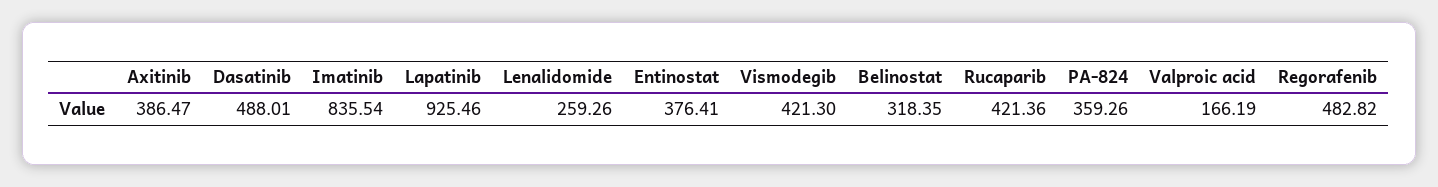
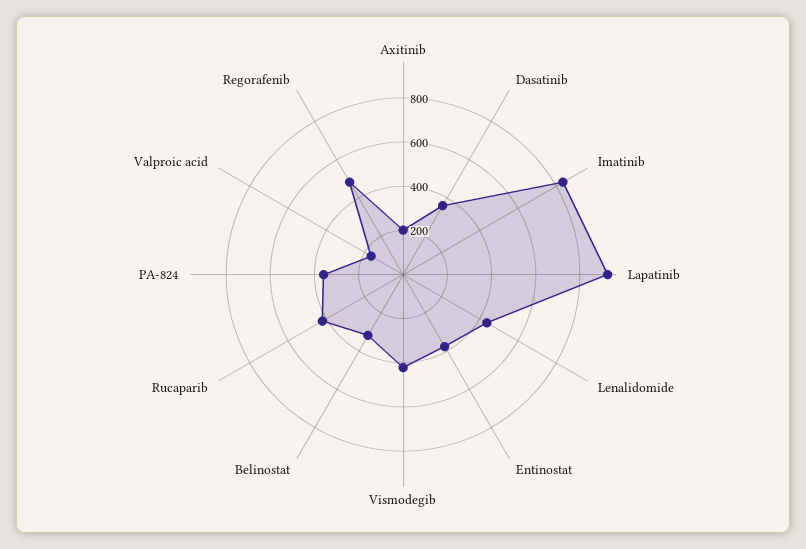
Axitinib: 386.47 -> 200
Dasatinib: 488.01 -> 350
Lenalidomide: 259.26 -> 450

